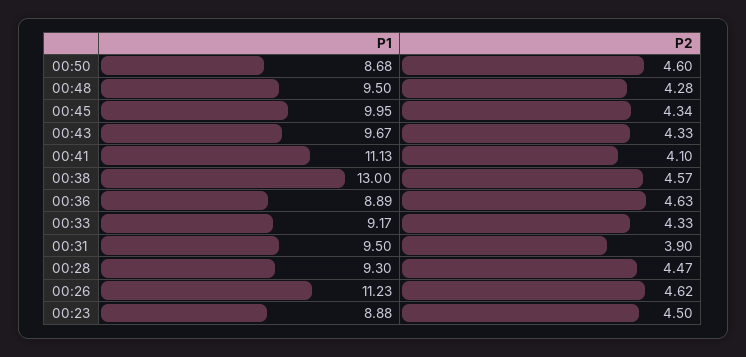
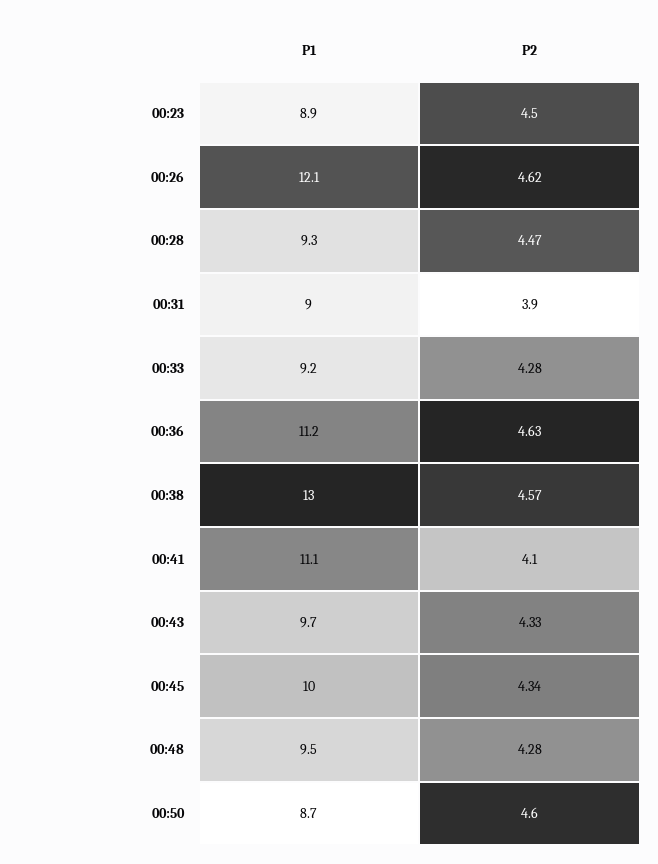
P1, 00:36: 8.89 -> 11.2
P2, 00:33: 4.33 -> 4.28
P1, 00:31: 9.5 -> 9
P1, 00:26: 11.23 -> 12.1

